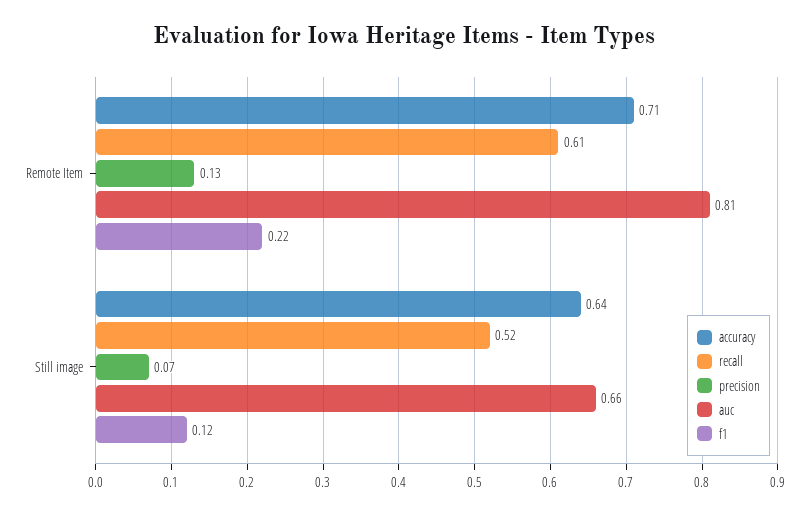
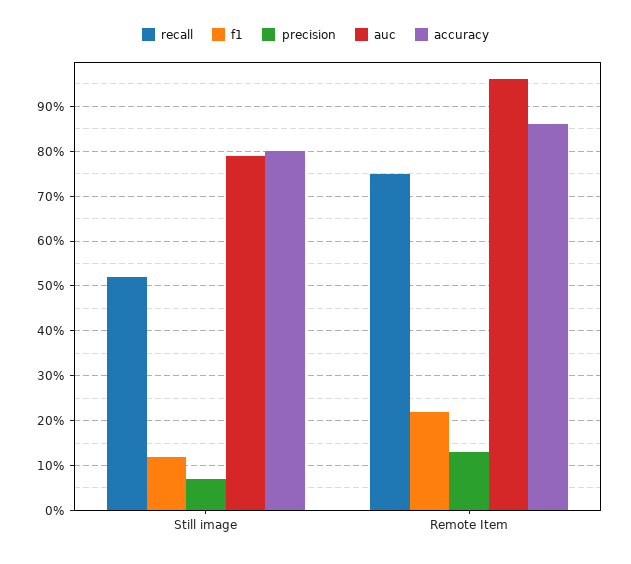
accuracy, Remote Item: 0.71 -> 0.85
recall, Remote Item: 0.61 -> 0.75
auc, Remote Item: 0.81 -> 0.95
accuracy, Still image: 0.64 -> 0.8
auc, Still image: 0.66 -> 0.8

